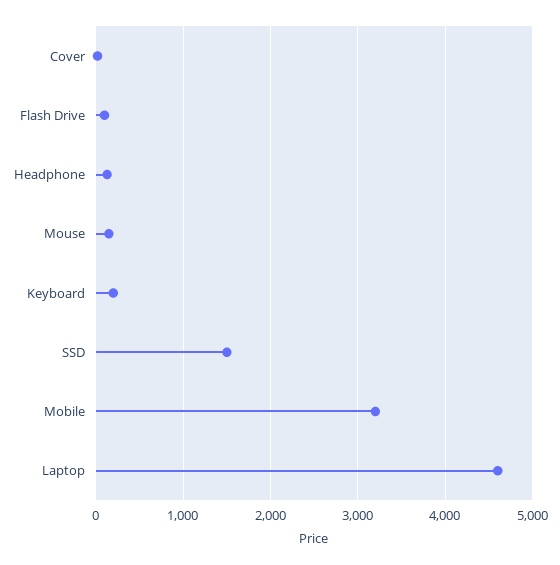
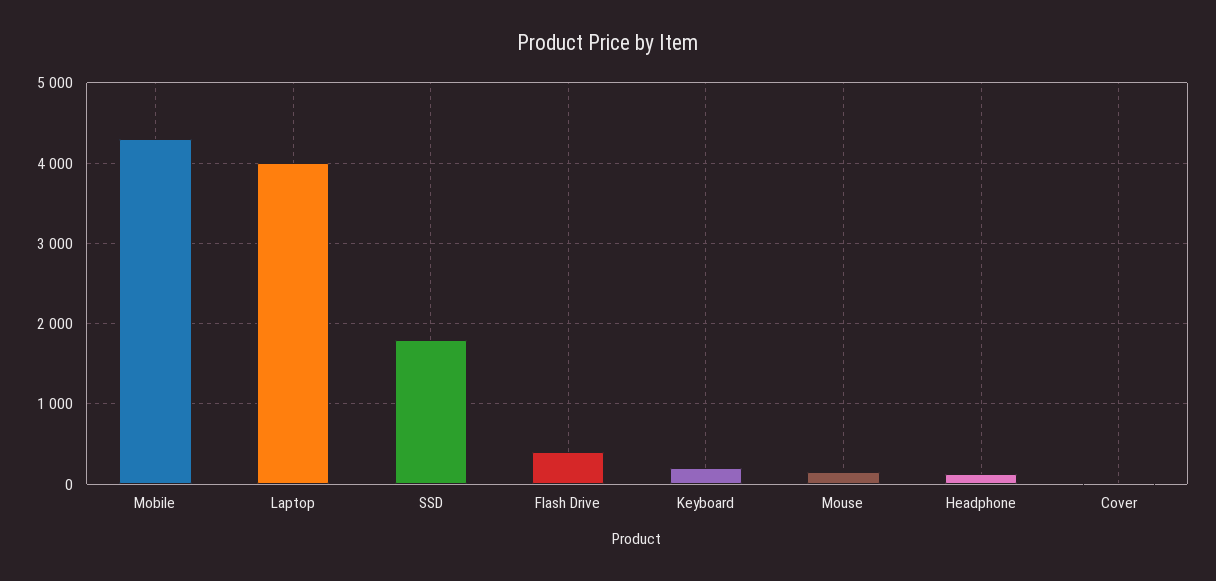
Flash Drive: 100 -> 400
SSD: 1500 -> 1800
Mobile: 3200 -> 4300
Laptop: 4600 -> 4000

